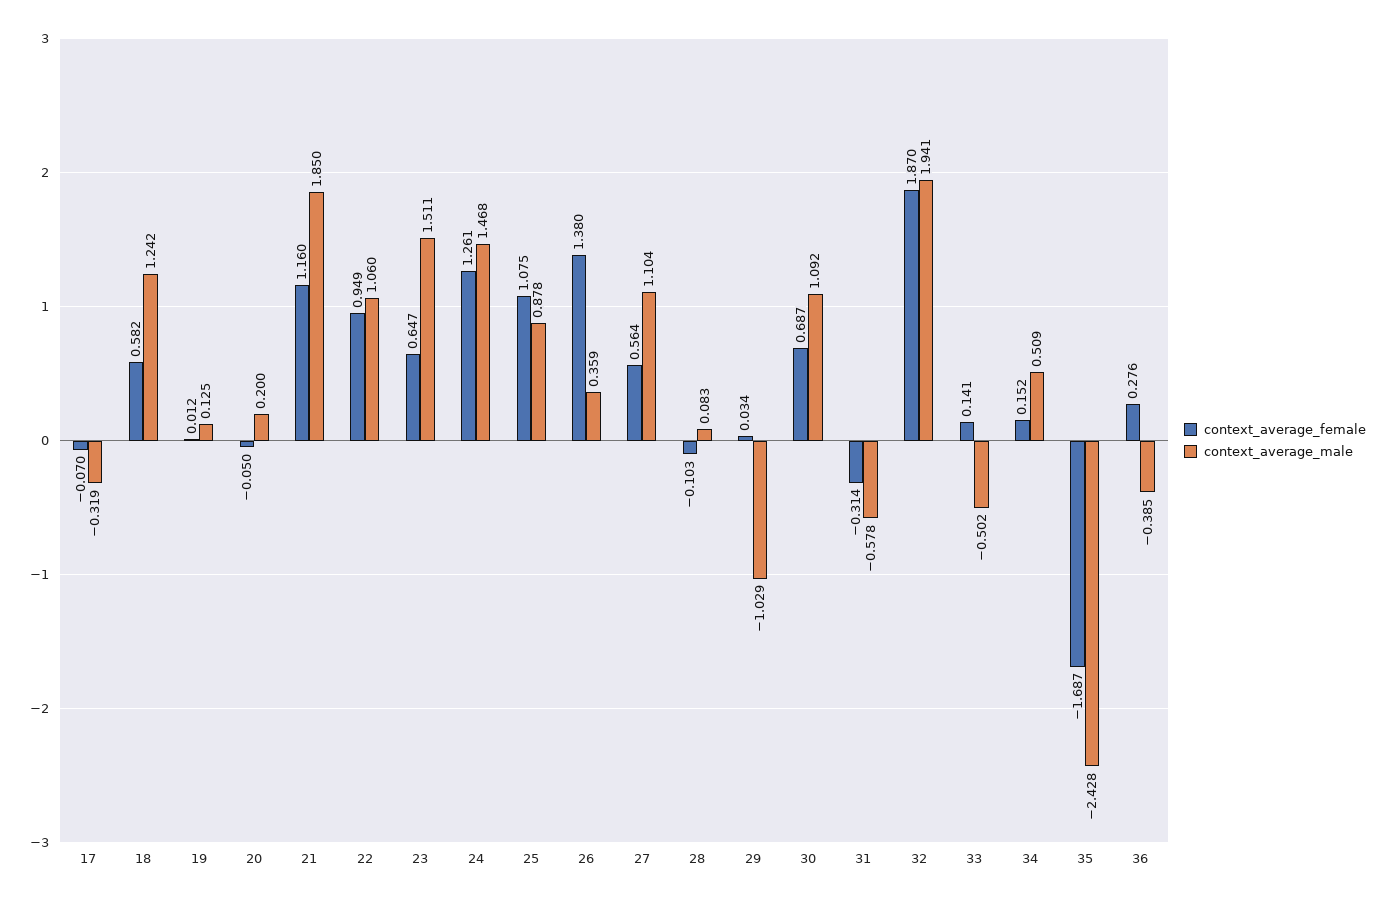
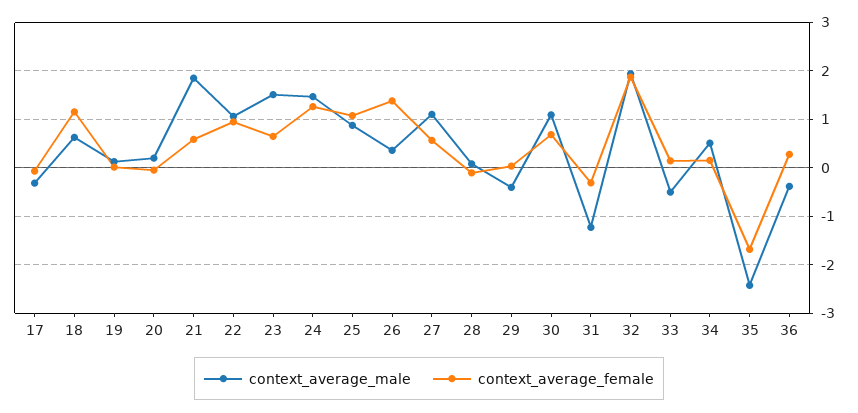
context_average_female, 18: 0.582 -> 1.2
context_average_male, 18: 1.242 -> 0.6
context_average_female, 21: 1.16 -> 0.6
context_average_male, 29: -1.029 -> -0.4
context_average_male, 31: -0.578 -> -1.2

